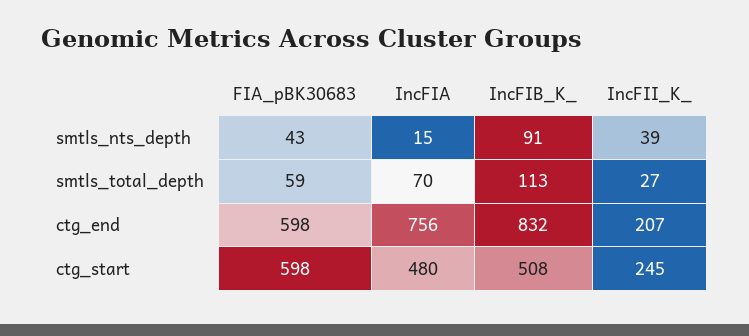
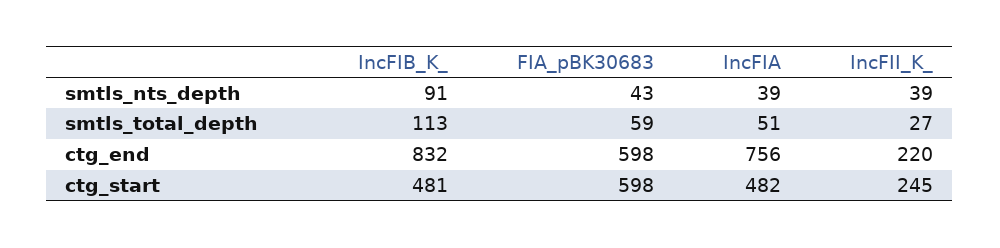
IncFIA, smtls_nts_depth: 15 -> 39
IncFIA, smtls_total_depth: 70 -> 51
IncFII_K_, ctg_end: 207 -> 220
IncFIA, ctg_start: 480 -> 482
IncFIB_K_, ctg_start: 508 -> 481

